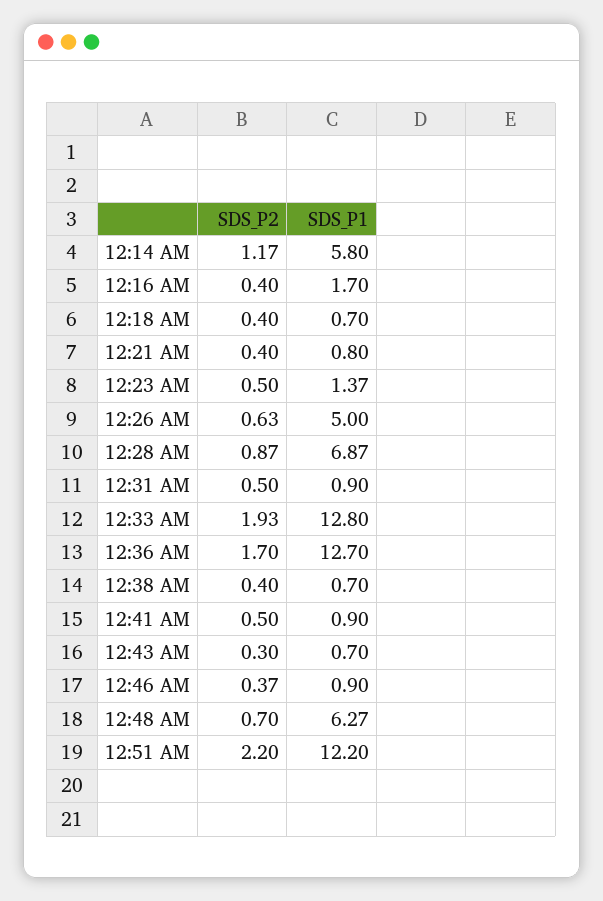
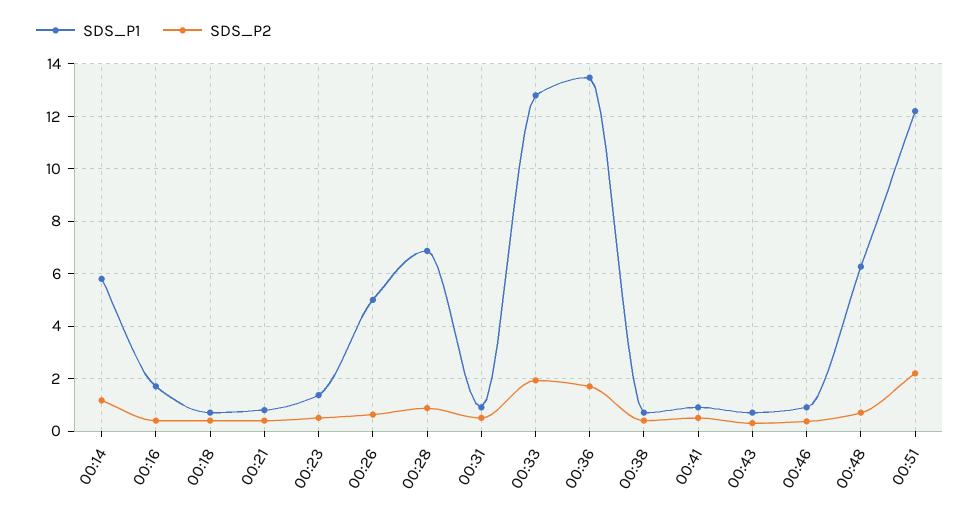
SDS_P1, 12:36 AM: 12.7 -> 13.5

